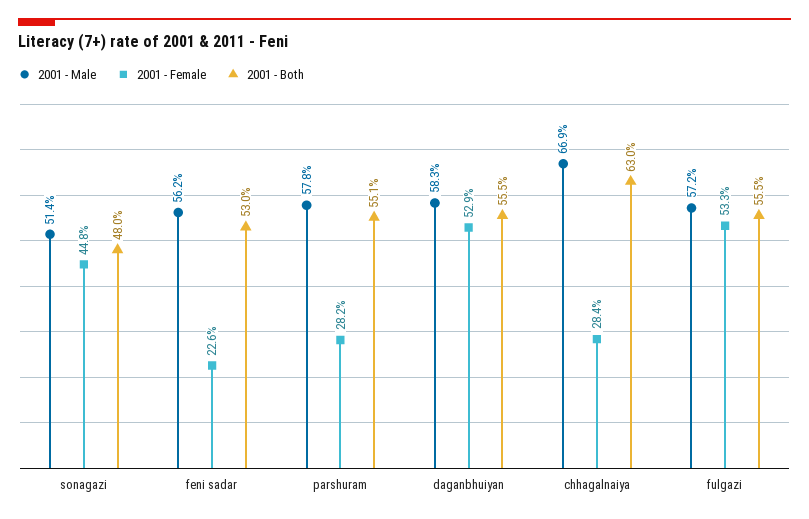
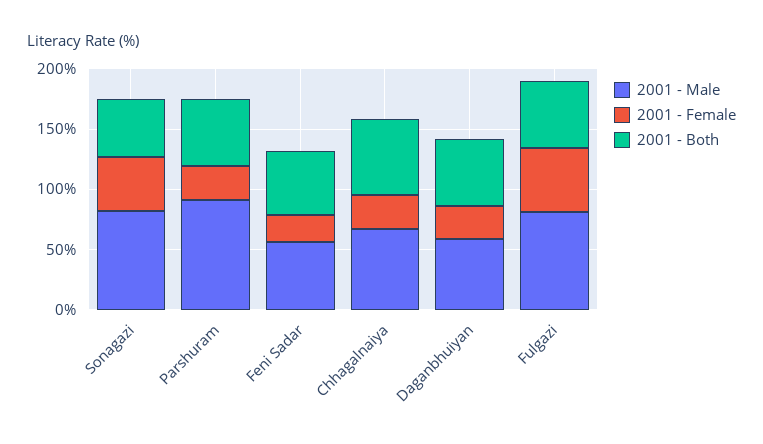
2001 - Male, sonagazi: 51.4 -> 80
2001 - Male, parshuram: 57.8 -> 90
2001 - Female, daganbhuiyan: 52.9 -> 30
2001 - Male, fulgazi: 57.2 -> 80

